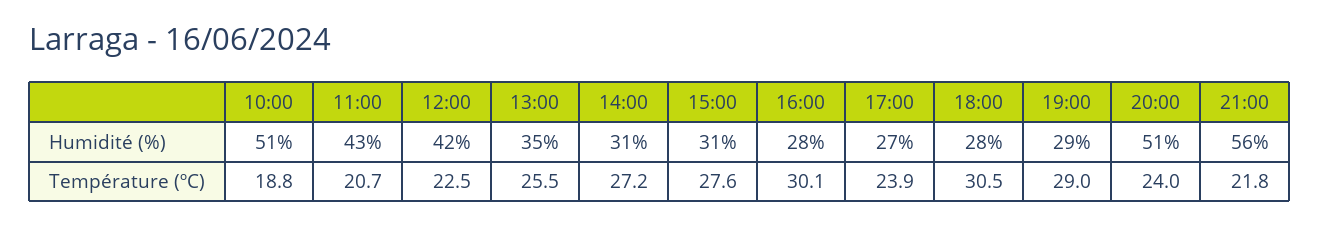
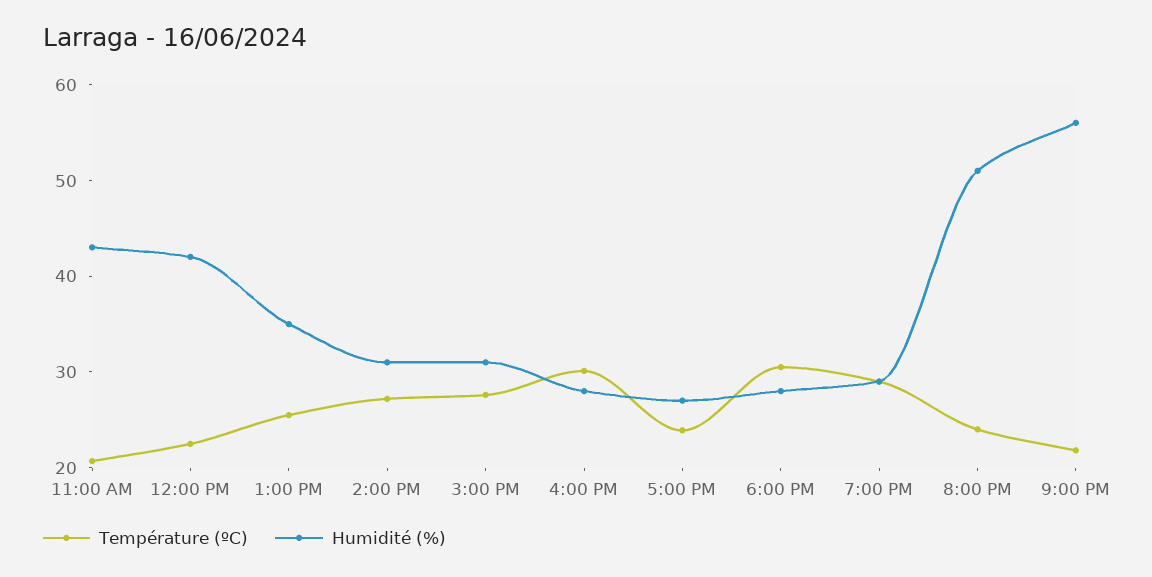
Humidité (%), 10:00: 51 -> none
Température (ºC), 10:00: 18.8 -> none

